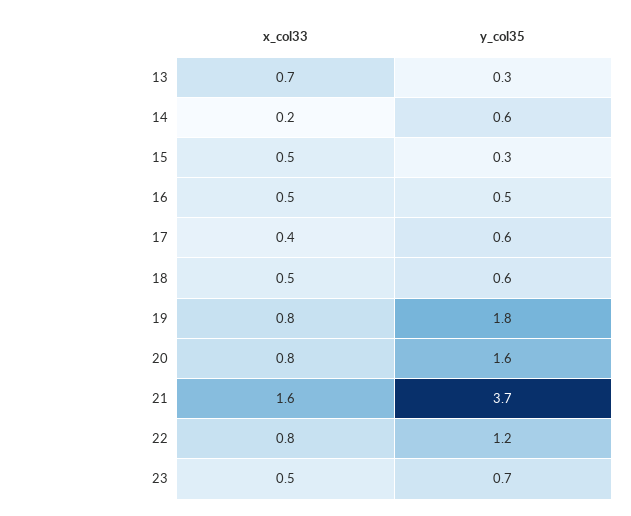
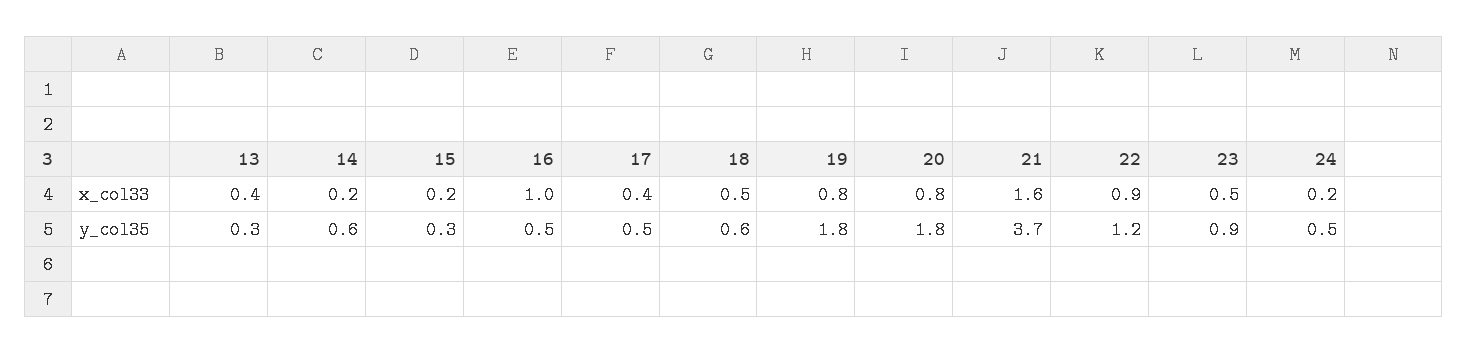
x_col33, 13: 0.7 -> 0.4
x_col33, 15: 0.5 -> 0.2
x_col33, 16: 0.5 -> 1
y_col35, 17: 0.6 -> 0.5
y_col35, 20: 1.6 -> 1.8
x_col33, 22: 0.8 -> 0.9
y_col35, 23: 0.7 -> 0.9
x_col33, 24: none -> 0.2
y_col35, 24: none -> 0.5

